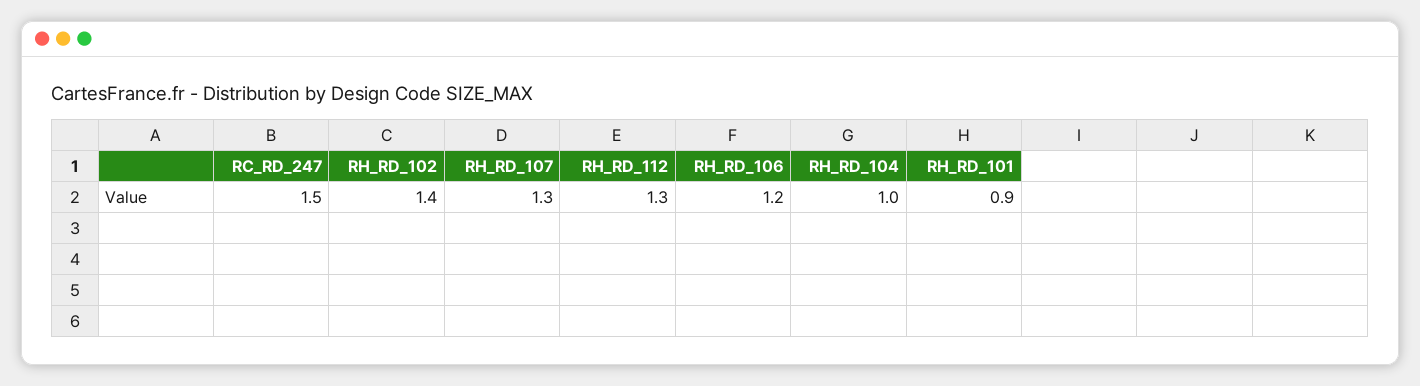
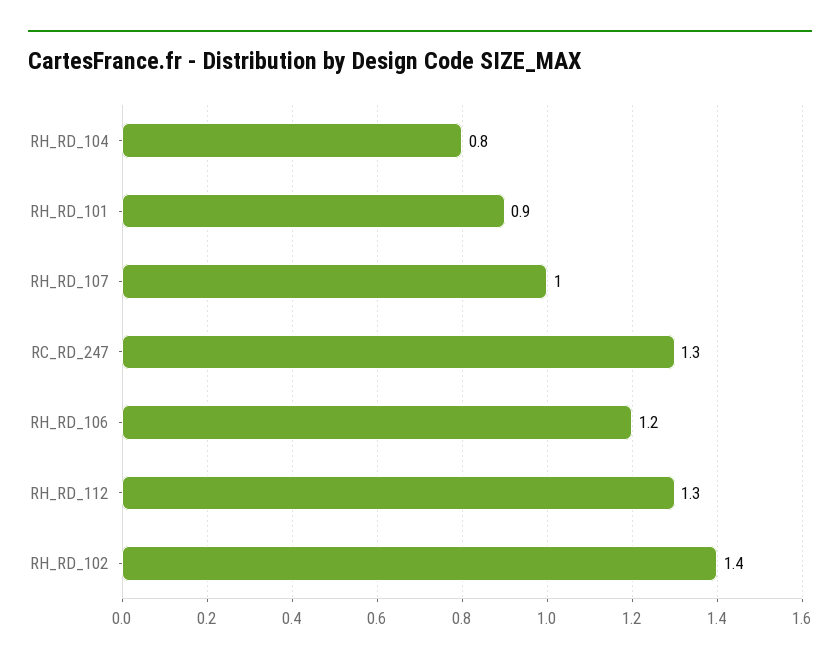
RC_RD_247: 1.5 -> 1.3
RH_RD_107: 1.3 -> 1
RH_RD_104: 1 -> 0.8

